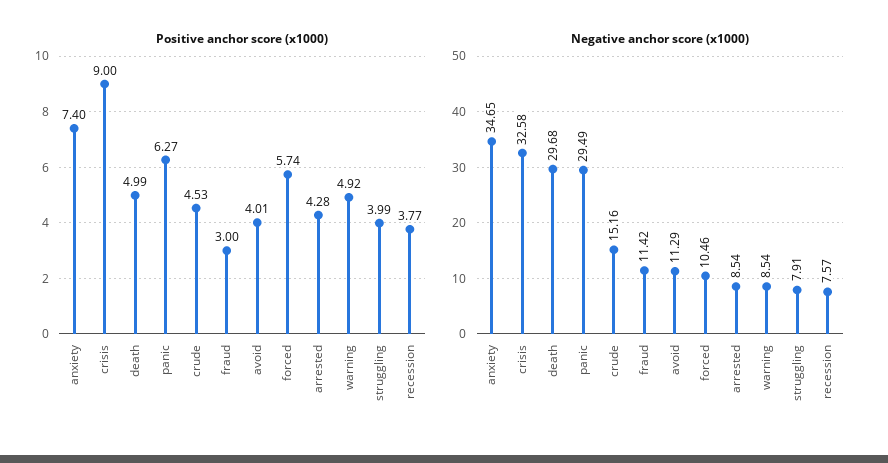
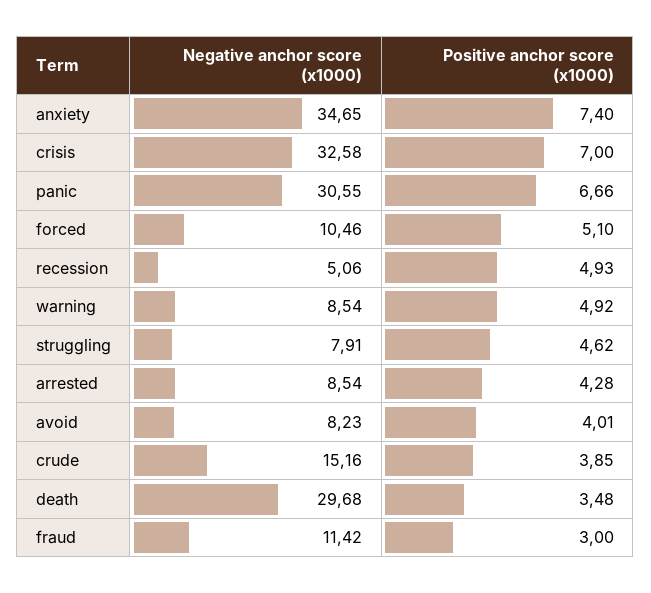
Positive anchor score (x1000), crisis: 9 -> 7
Positive anchor score (x1000), death: 4.99 -> 3.48
Positive anchor score (x1000), panic: 6.27 -> 6.66
Positive anchor score (x1000), crude: 4.53 -> 3.85
Positive anchor score (x1000), forced: 5.74 -> 5.1
Positive anchor score (x1000), struggling: 3.99 -> 4.62
Positive anchor score (x1000), recession: 3.77 -> 4.93
Negative anchor score (x1000), panic: 29.49 -> 30.55
Negative anchor score (x1000), avoid: 11.29 -> 8.23
Negative anchor score (x1000), recession: 7.57 -> 5.06

